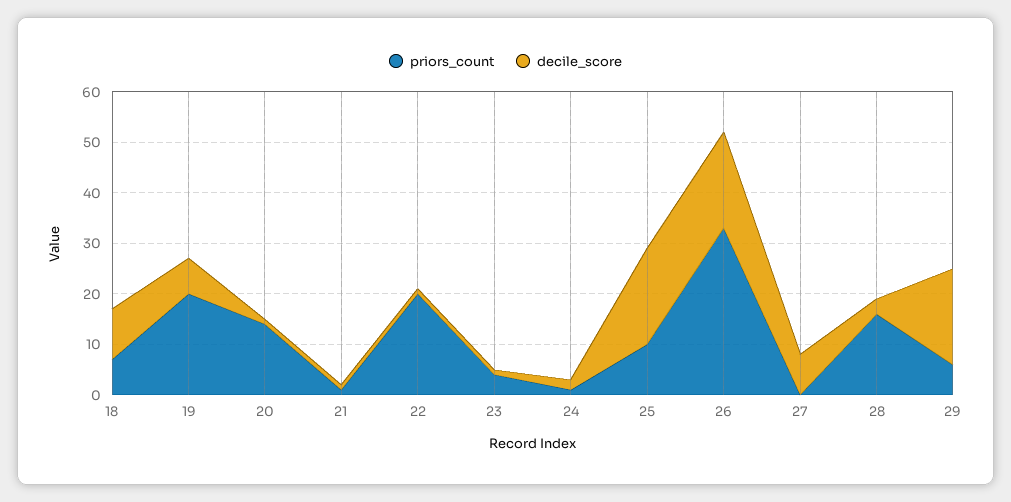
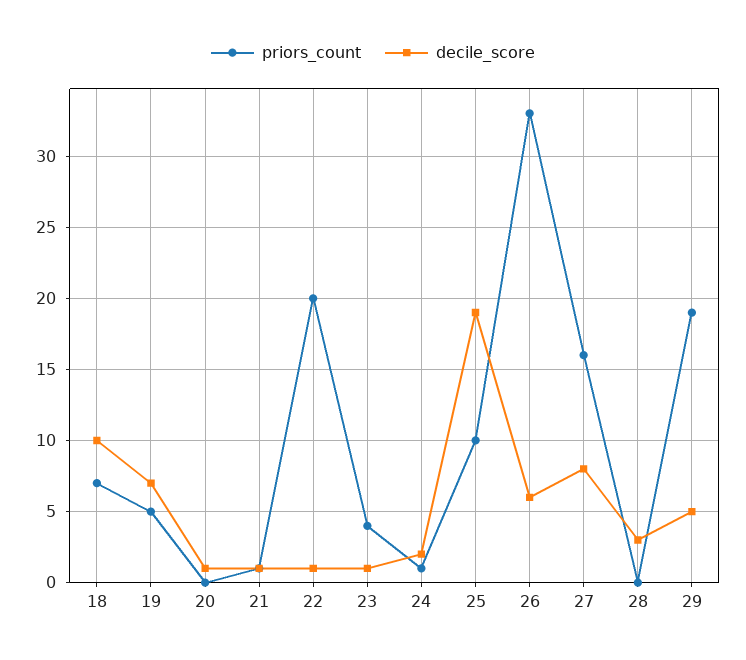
priors_count, 19: 20 -> 5
priors_count, 20: 15 -> 0
decile_score, 26: 20 -> 6
priors_count, 27: 0 -> 16
priors_count, 28: 15 -> 0
priors_count, 29: 5 -> 19
decile_score, 29: 20 -> 5

